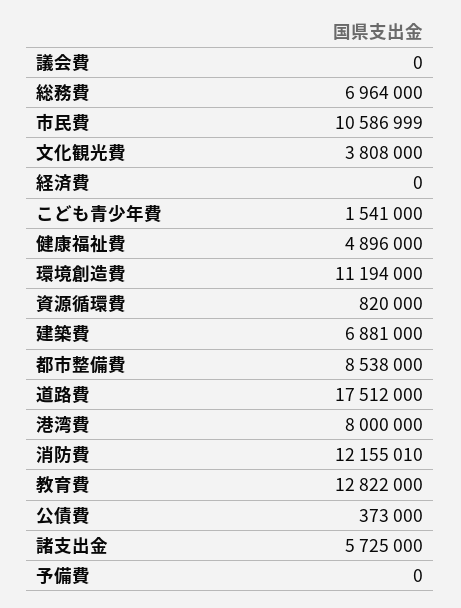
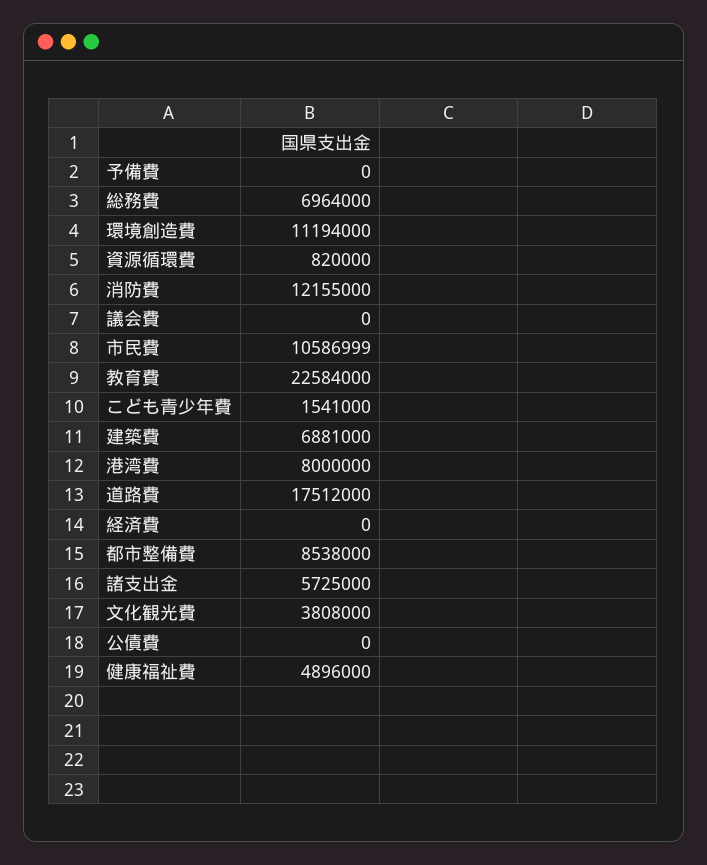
消防費: 12155010 -> 12155000
教育費: 12822000 -> 22584000
公債費: 373000 -> 0

